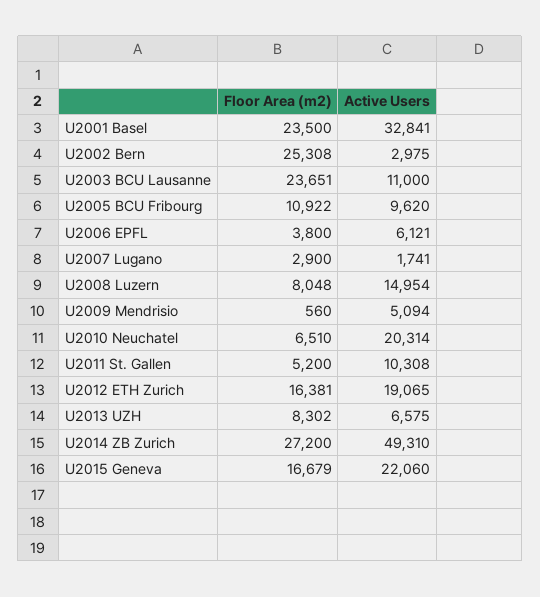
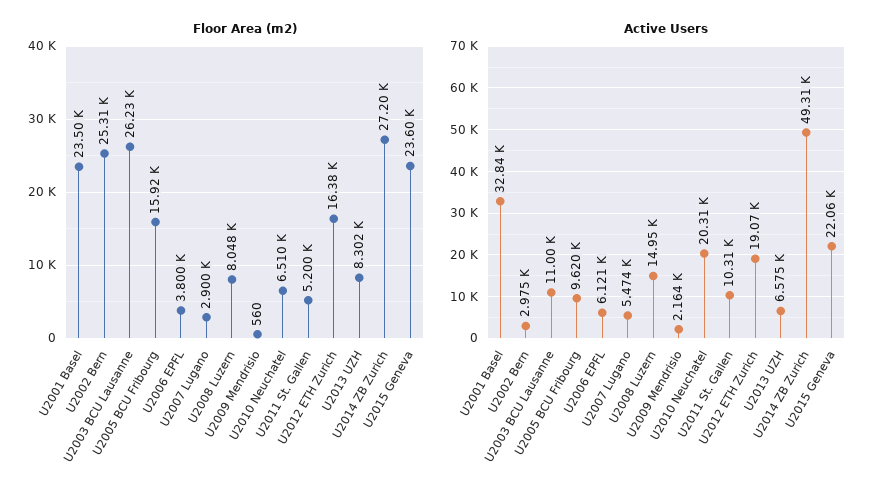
Floor Area (m2), U2003 BCU Lausanne: 23651 -> 26230
Floor Area (m2), U2005 BCU Fribourg: 10922 -> 15920
Active Users, U2007 Lugano: 1741 -> 5474
Active Users, U2009 Mendrisio: 5094 -> 2164
Floor Area (m2), U2015 Geneva: 16679 -> 23600

